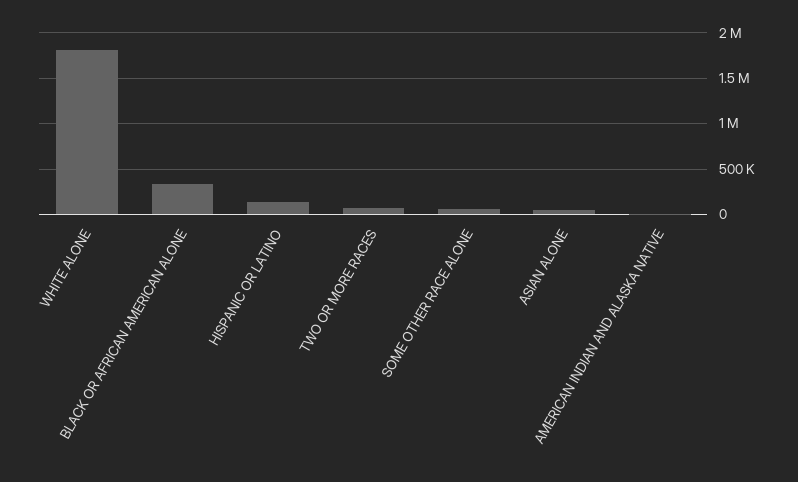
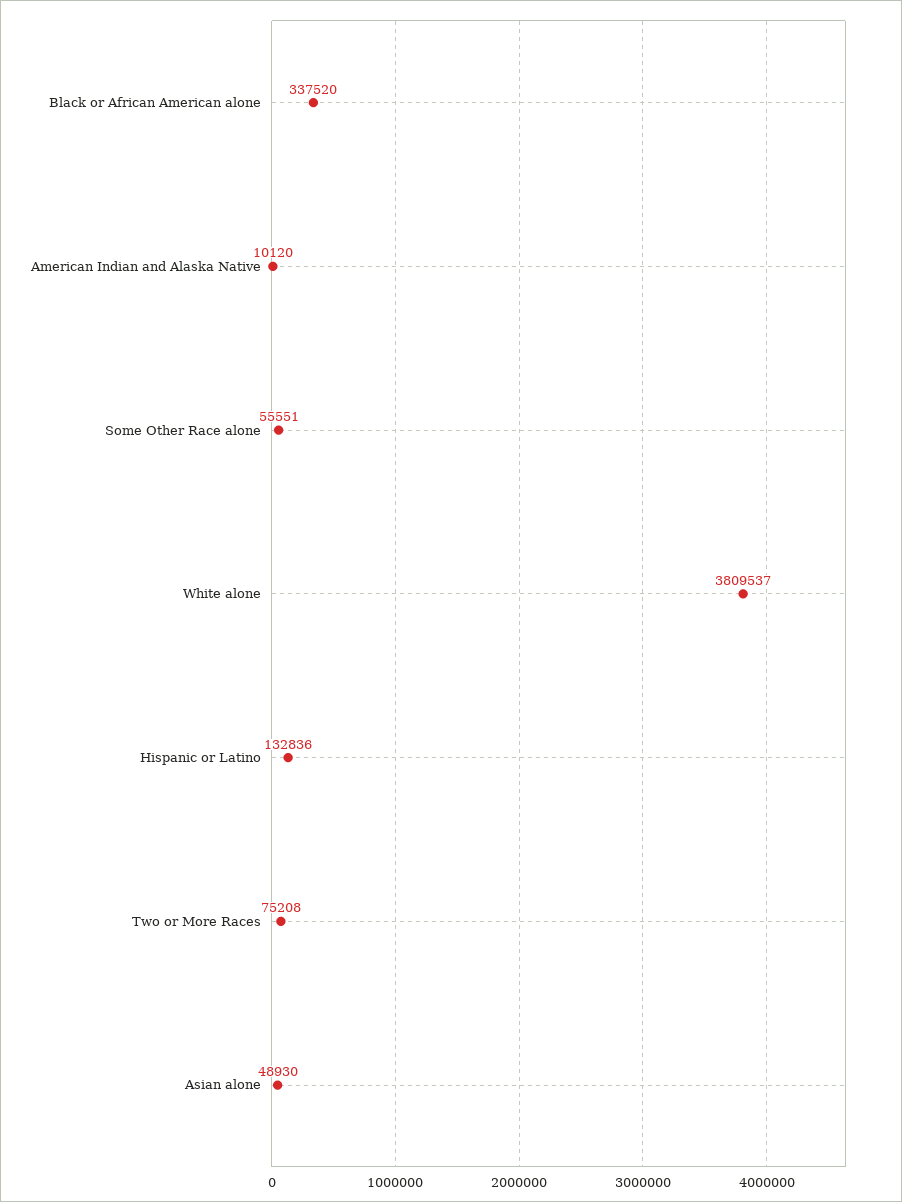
WHITE ALONE: 1800000 -> 3809537

